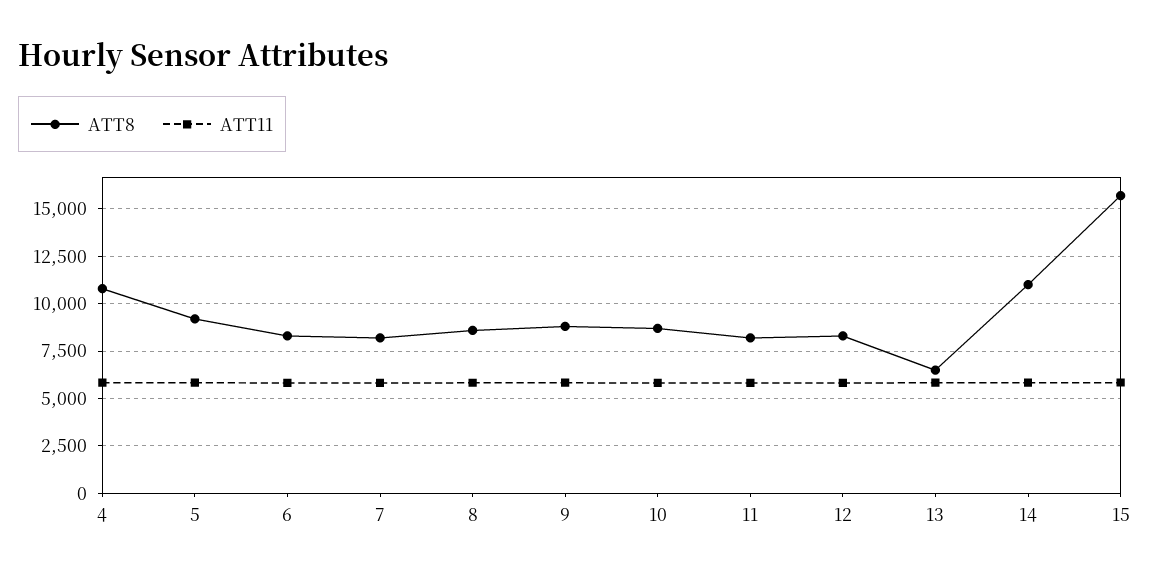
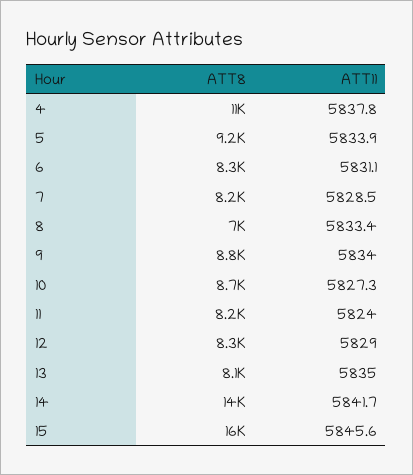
ATT8, 8: 8500 -> 7000
ATT8, 13: 6500 -> 8100
ATT8, 14: 11000 -> 14000

